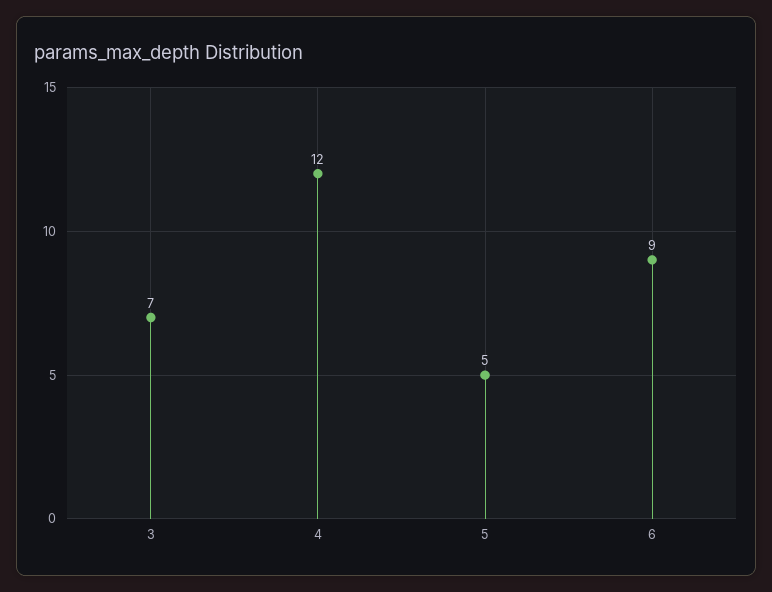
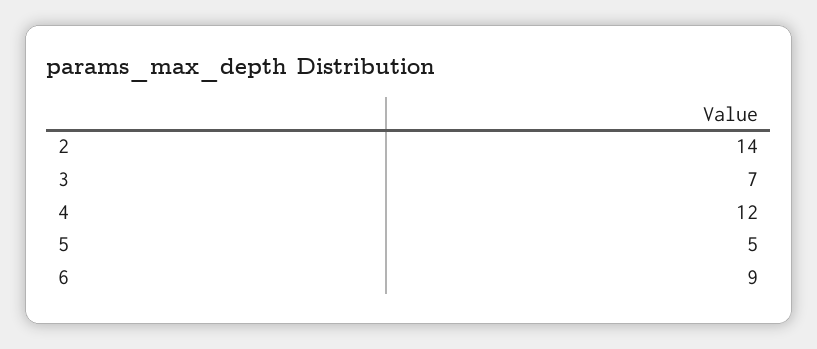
2: none -> 14

